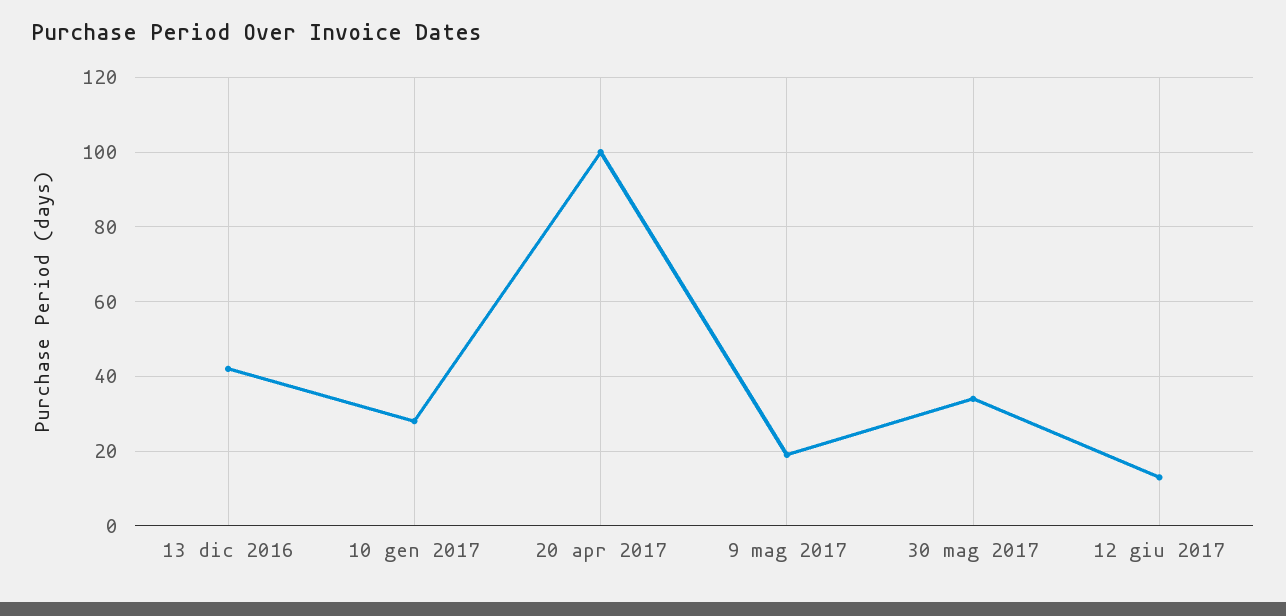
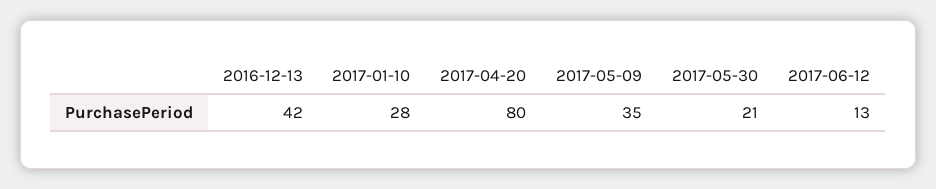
20 apr 2017: 100 -> 80
9 mag 2017: 20 -> 35
30 mag 2017: 35 -> 21

